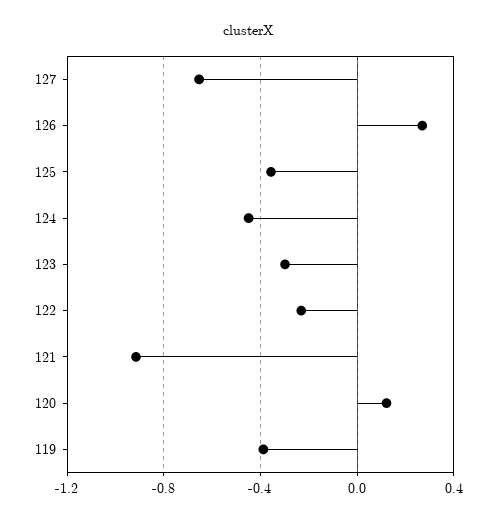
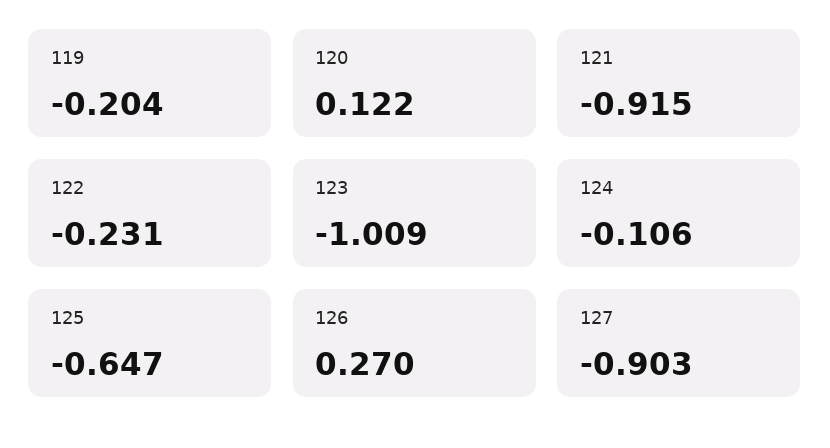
127: -0.65 -> -0.903
125: -0.35 -> -0.647
124: -0.45 -> -0.106
123: -0.3 -> -1.009
119: -0.4 -> -0.204

